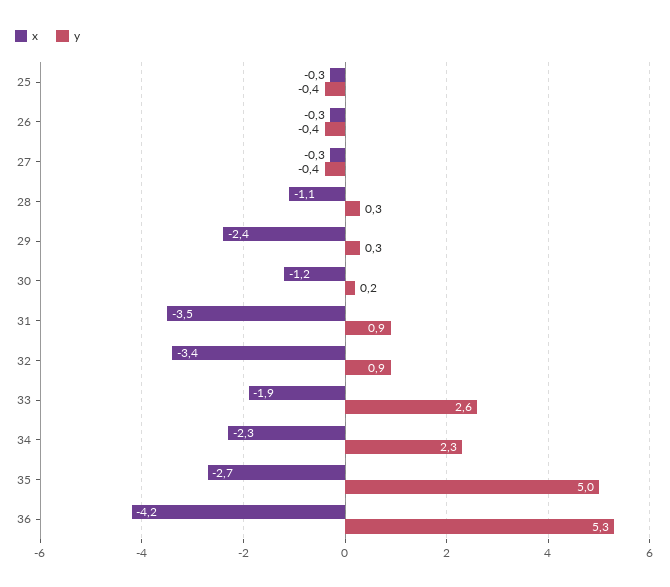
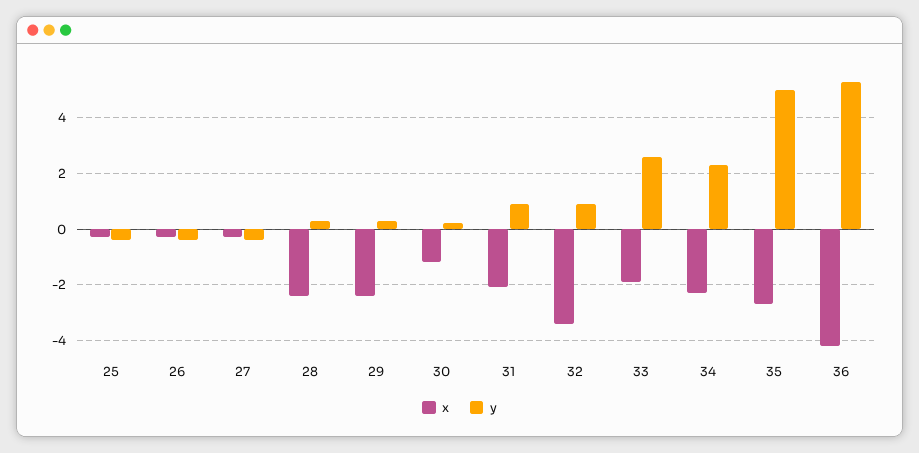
x, 28: -1.1 -> -2.5
x, 31: -3.5 -> -2

